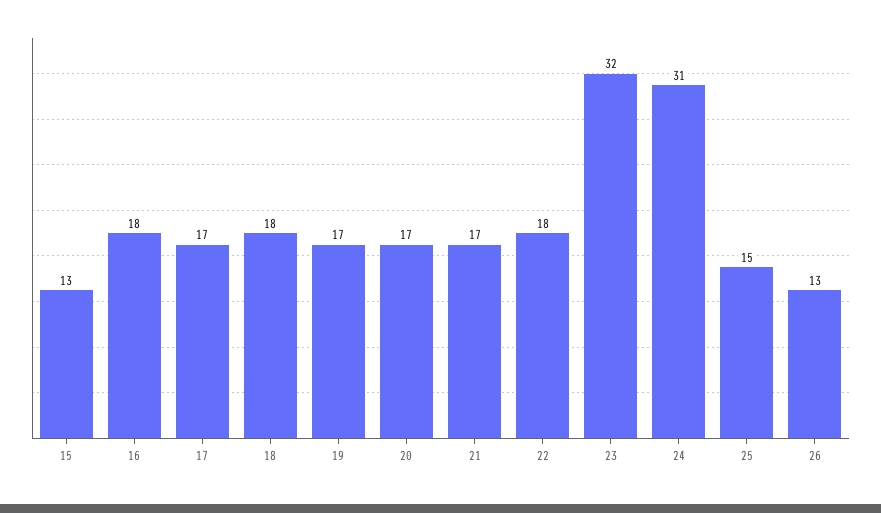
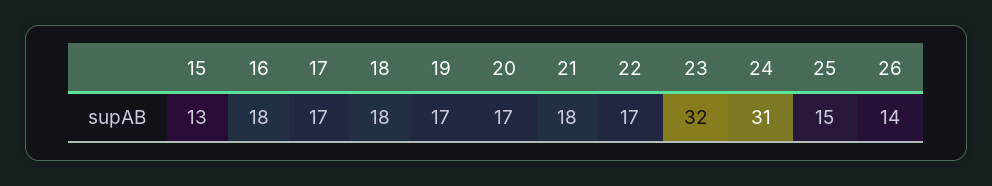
21: 17 -> 18
22: 18 -> 17
26: 13 -> 14

